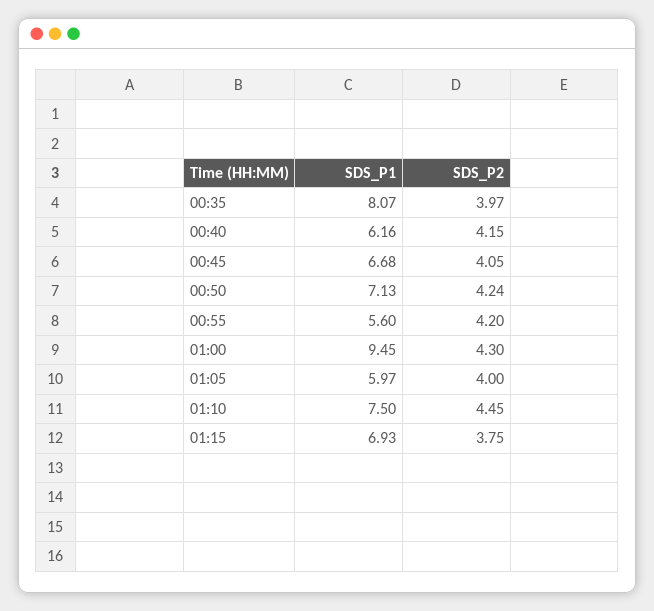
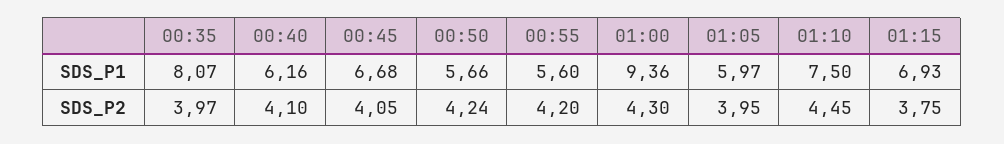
SDS_P2, 00:40: 4.15 -> 4.1
SDS_P1, 00:50: 7.13 -> 5.66
SDS_P1, 01:00: 9.45 -> 9.36
SDS_P2, 01:05: 4 -> 3.95

